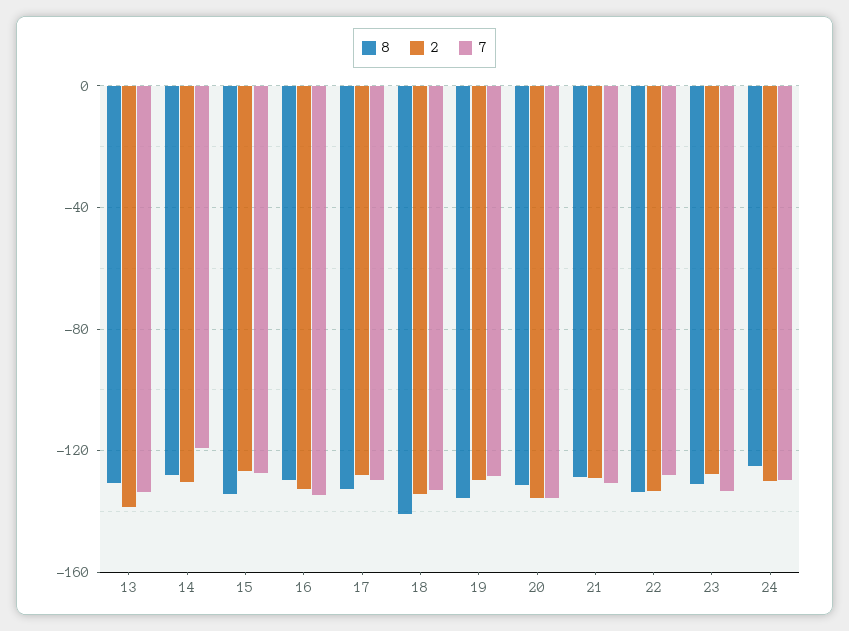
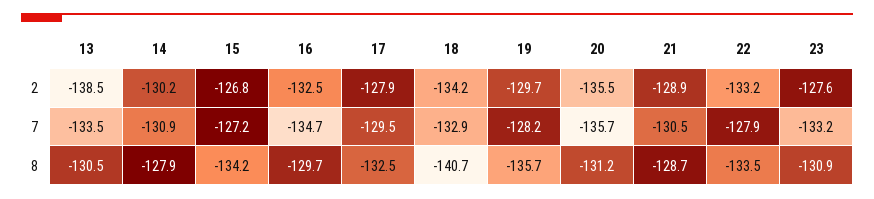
7, 14: -120 -> -130.9
8, 24: -125 -> none
2, 24: -130 -> none
7, 24: -130 -> none

